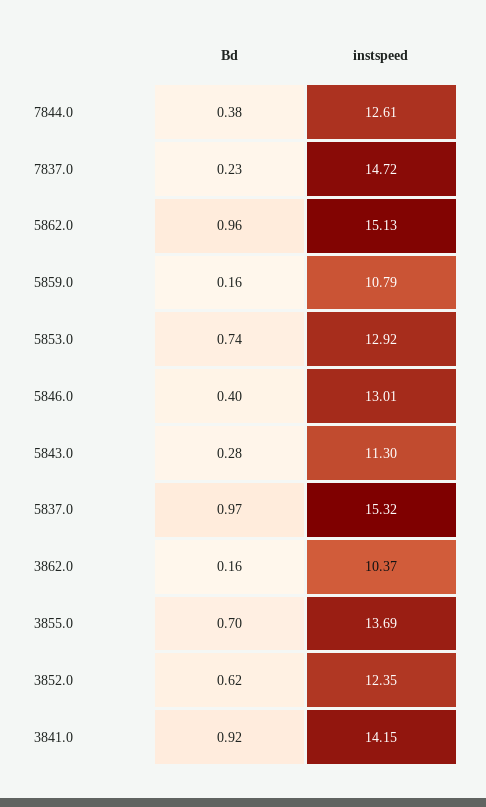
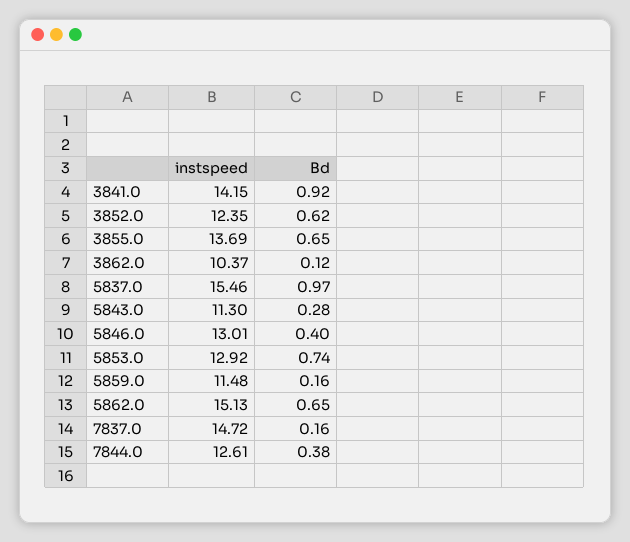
Bd, 7837.0: 0.23 -> 0.16
Bd, 5862.0: 0.96 -> 0.65
instspeed, 5859.0: 10.79 -> 11.48
instspeed, 5837.0: 15.32 -> 15.46
Bd, 3862.0: 0.16 -> 0.12
Bd, 3855.0: 0.7 -> 0.65

